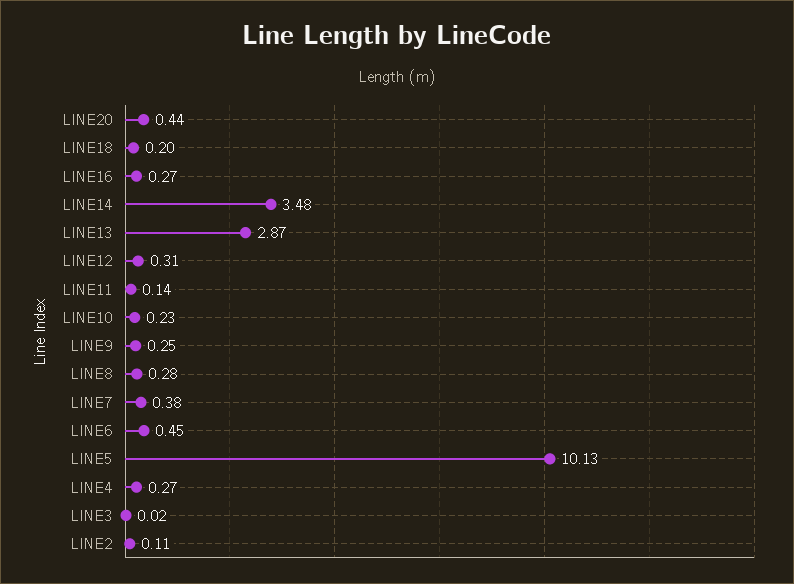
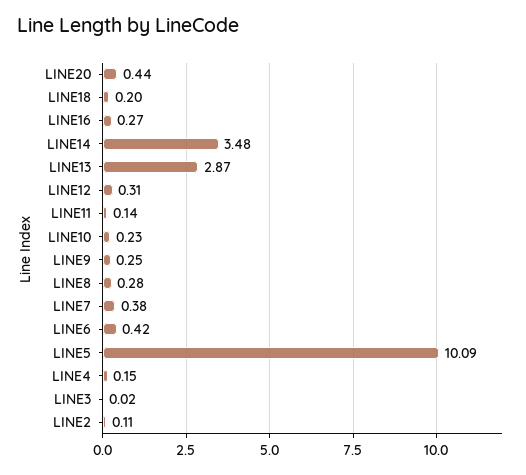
LINE6: 0.45 -> 0.42
LINE5: 10.13 -> 10.09
LINE4: 0.27 -> 0.15

